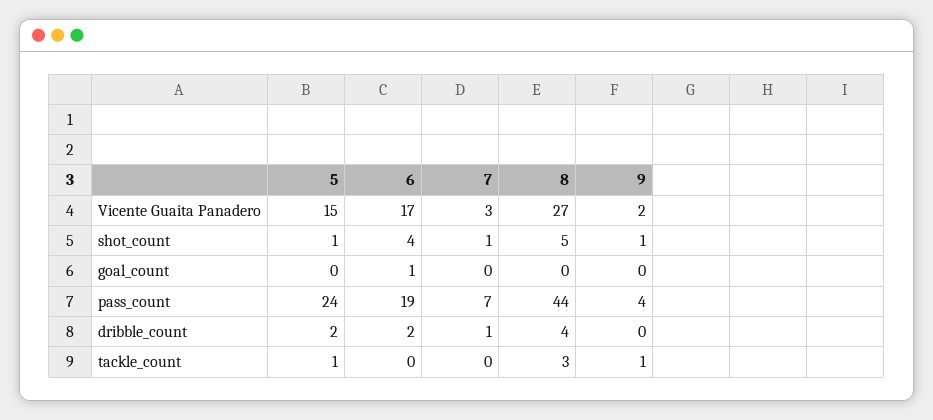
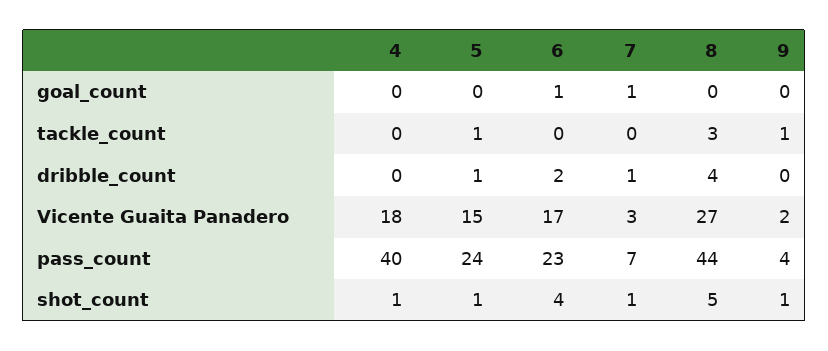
7, goal_count: 0 -> 1
6, pass_count: 19 -> 23
5, dribble_count: 2 -> 1
4, goal_count: none -> 0
4, tackle_count: none -> 0
4, dribble_count: none -> 0
4, Vicente Guaita Panadero: none -> 18
4, pass_count: none -> 40
4, shot_count: none -> 1

